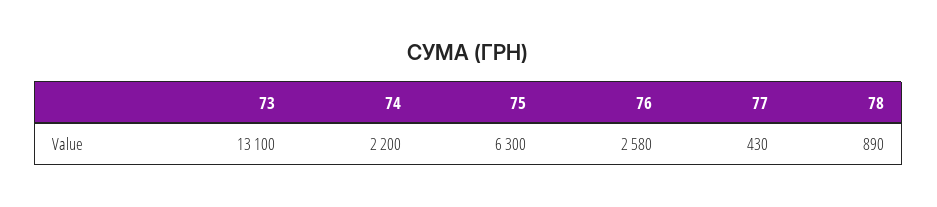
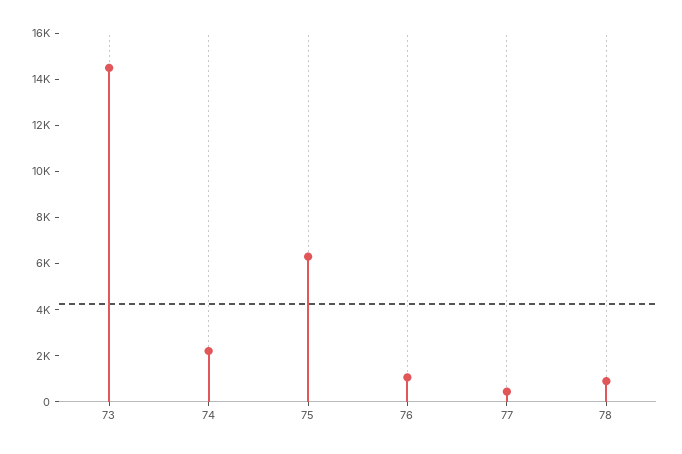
73: 13100 -> 14500
76: 2580 -> 1000

